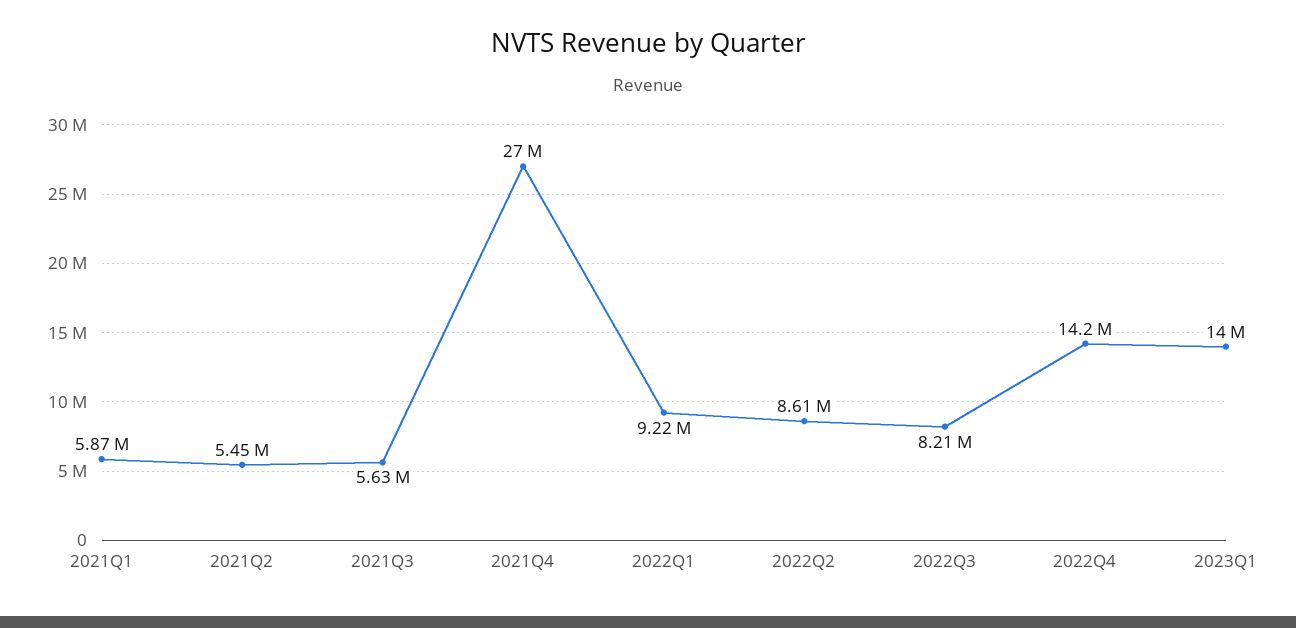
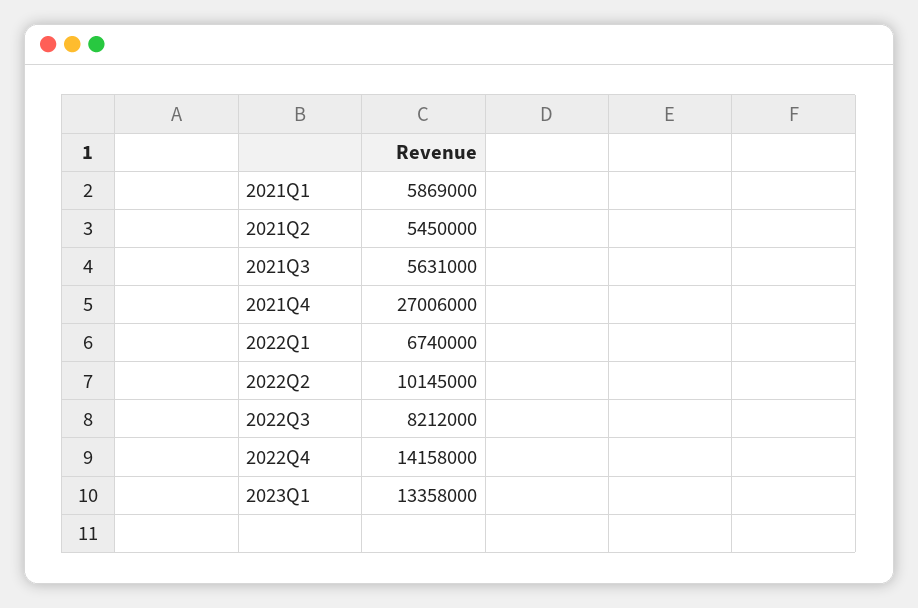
2022Q1: 9220000 -> 6740000
2022Q2: 8610000 -> 10145000
2023Q1: 14000000 -> 13358000

